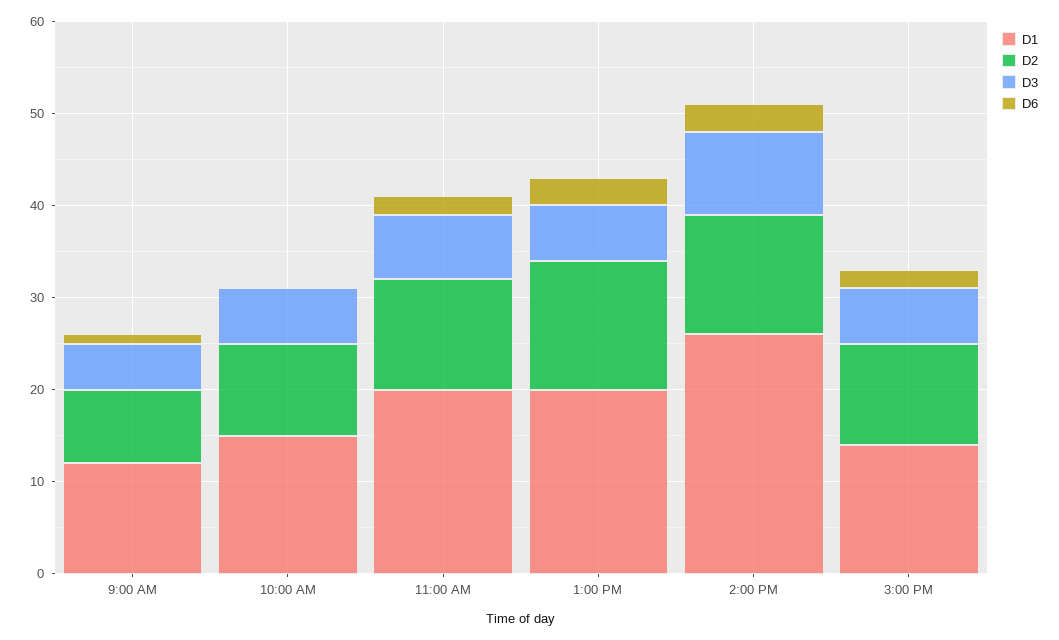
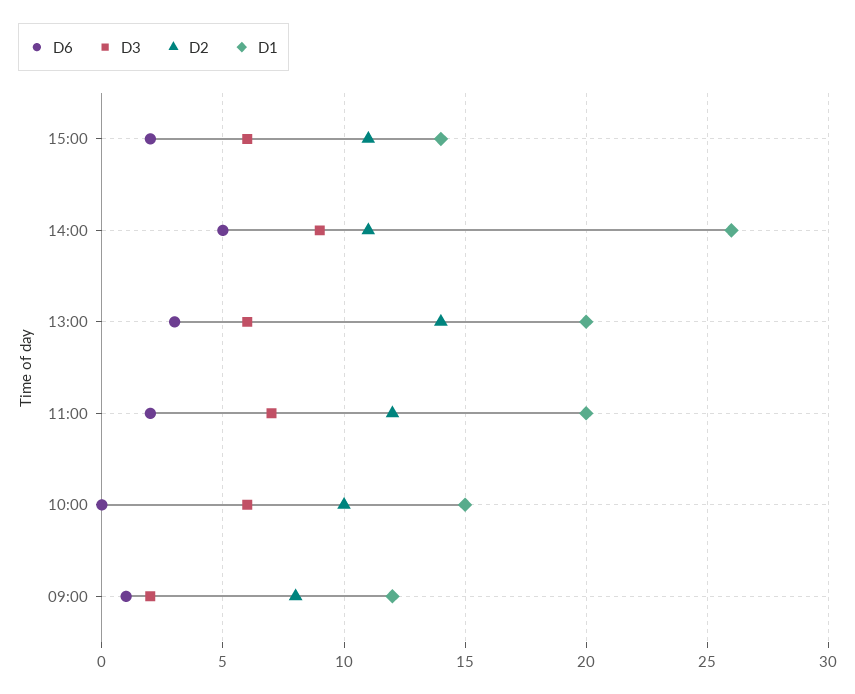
D3, 9:00 AM: 5 -> 2
D2, 2:00 PM: 13 -> 11
D6, 2:00 PM: 3 -> 5

